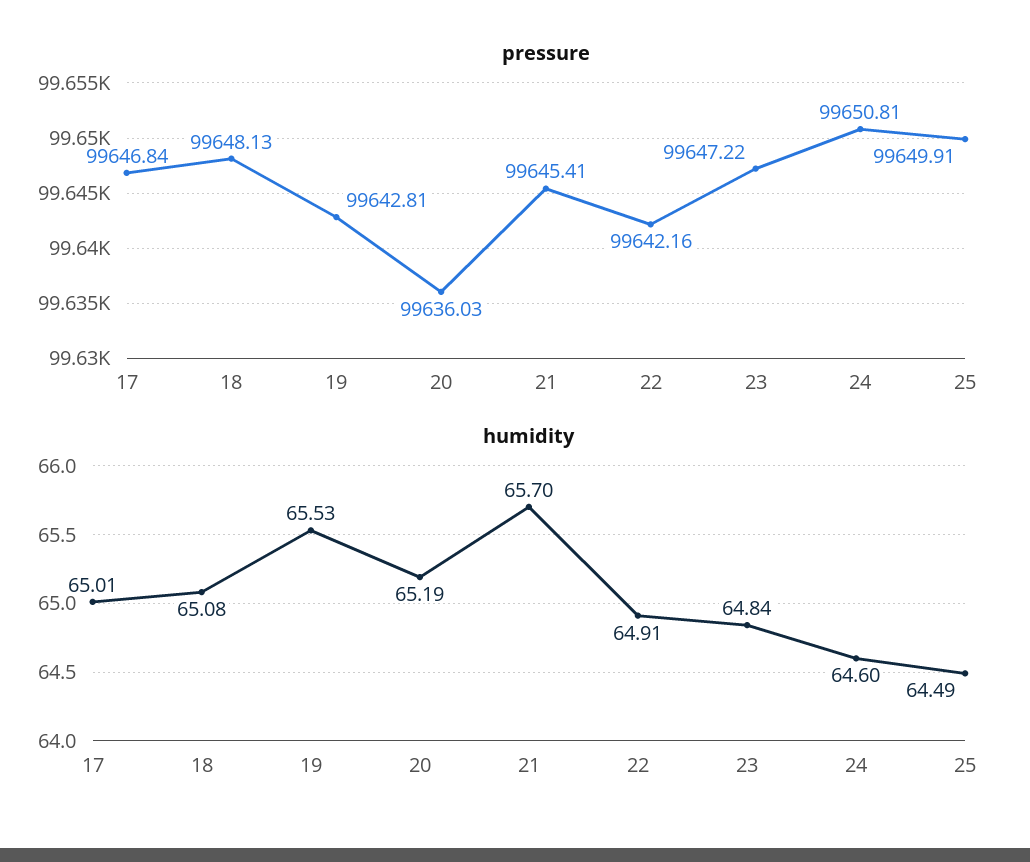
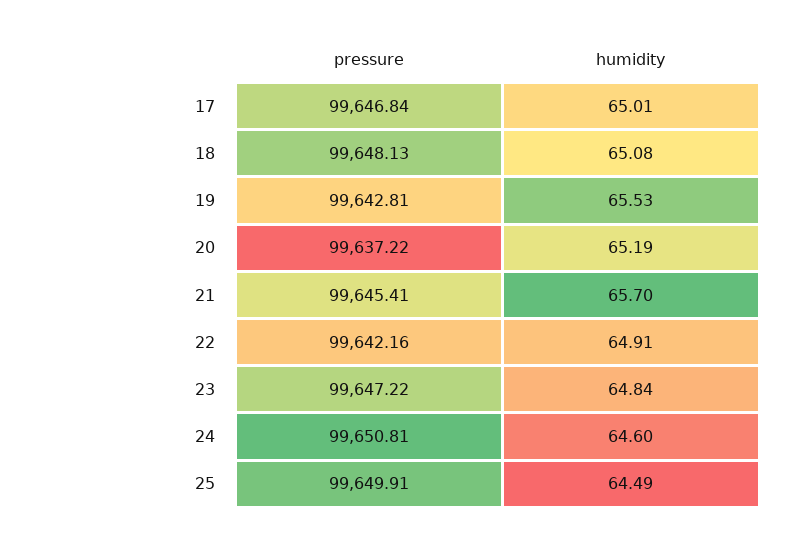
pressure, 20: 99636.03 -> 99637.22

